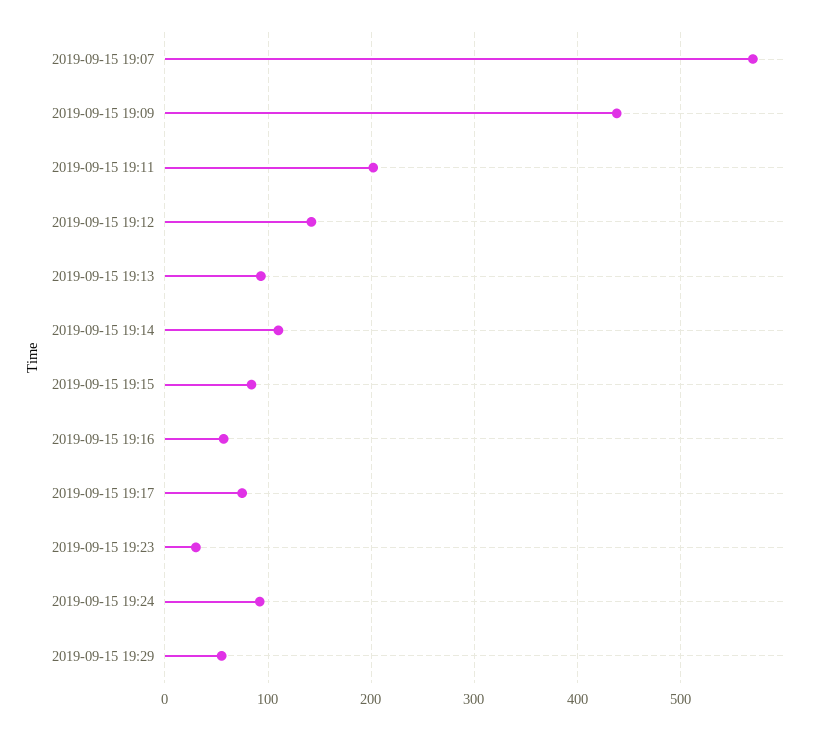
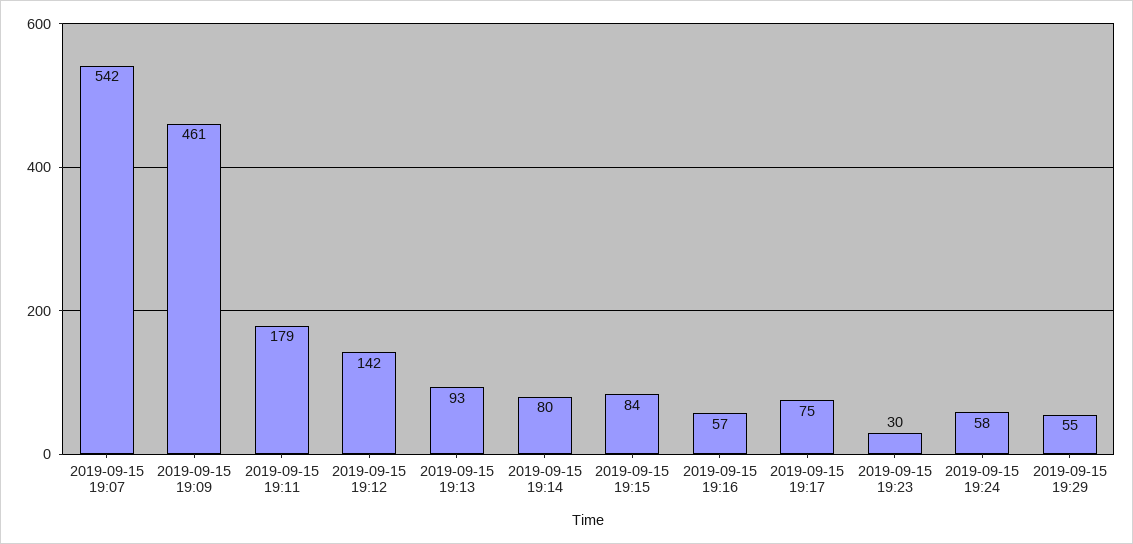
2019-09-15 19:07: 570 -> 542
2019-09-15 19:09: 440 -> 461
2019-09-15 19:11: 200 -> 179
2019-09-15 19:14: 110 -> 80
2019-09-15 19:24: 90 -> 58

